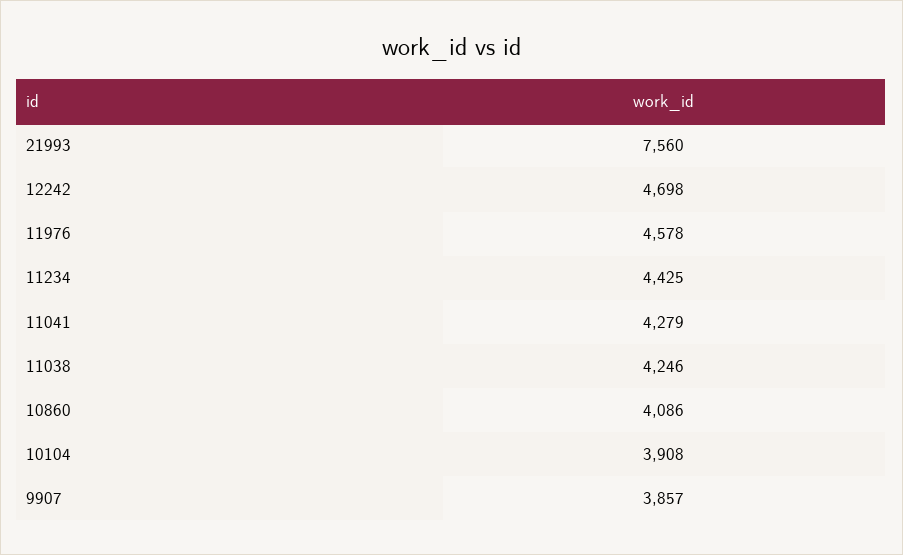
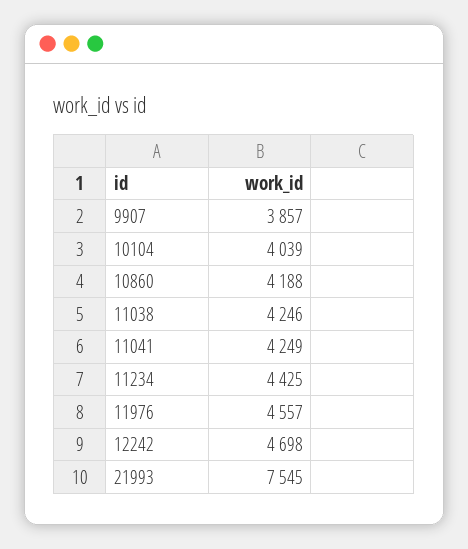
21993: 7560 -> 7545
11976: 4578 -> 4557
11041: 4279 -> 4249
10860: 4086 -> 4188
10104: 3908 -> 4039

